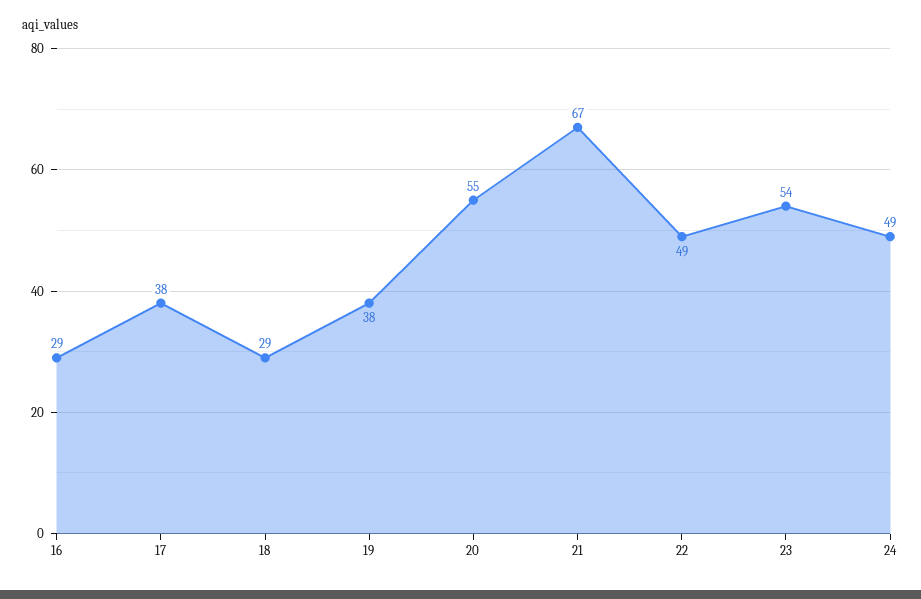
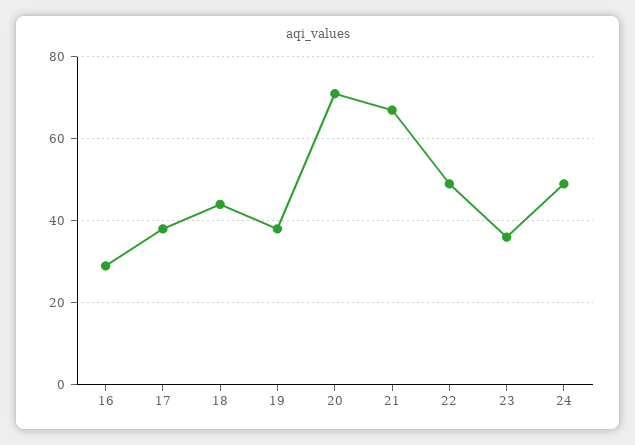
18: 29 -> 45
20: 55 -> 70
23: 54 -> 35

